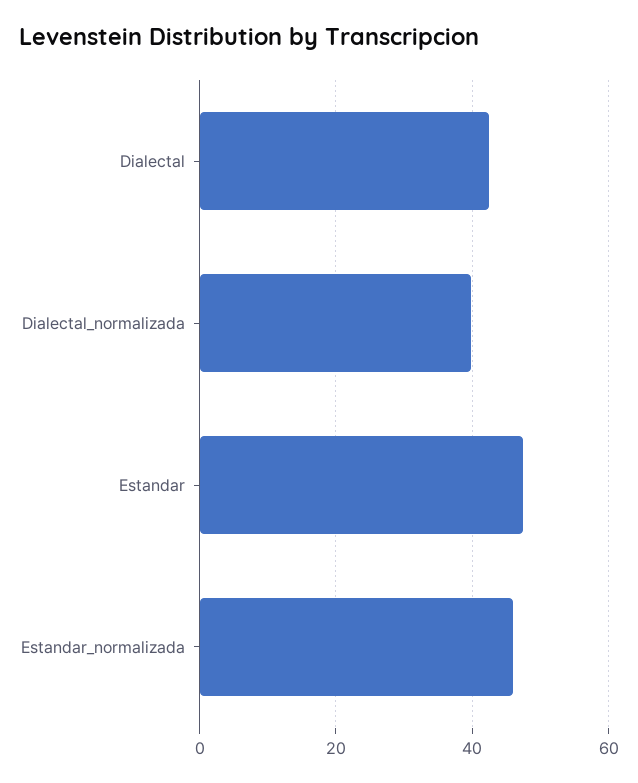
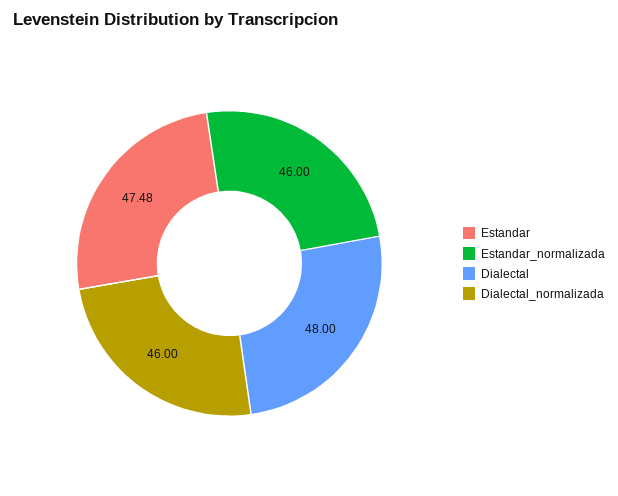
Dialectal: 42 -> 48
Dialectal_normalizada: 40 -> 46

